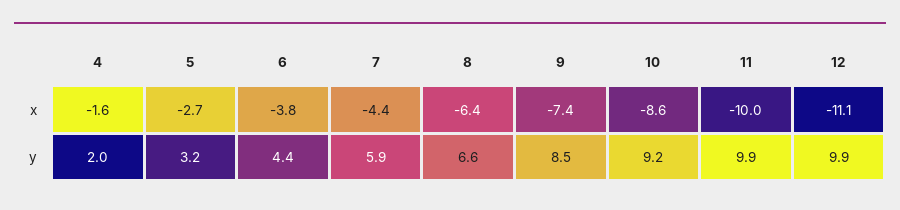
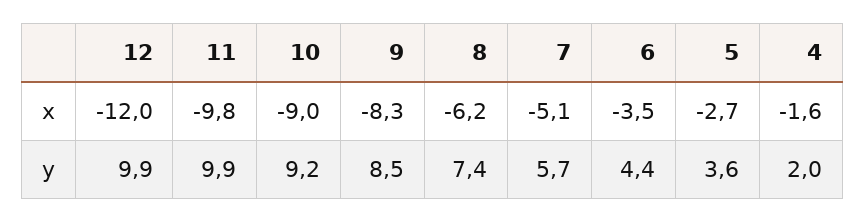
6, x: -3.8 -> -3.5
7, x: -4.4 -> -5.1
8, x: -6.4 -> -6.2
9, x: -7.4 -> -8.3
10, x: -8.6 -> -9
11, x: -10 -> -9.8
12, x: -11.1 -> -12
5, y: 3.2 -> 3.6
7, y: 5.9 -> 5.7
8, y: 6.6 -> 7.4

